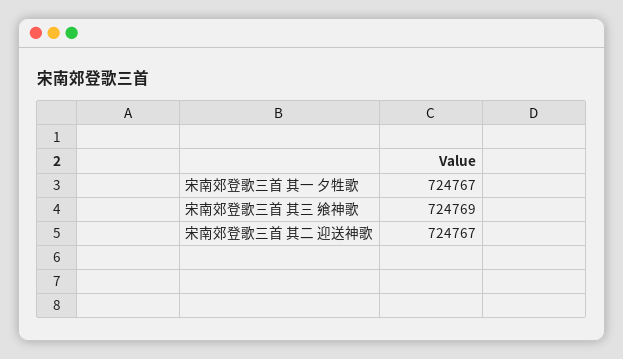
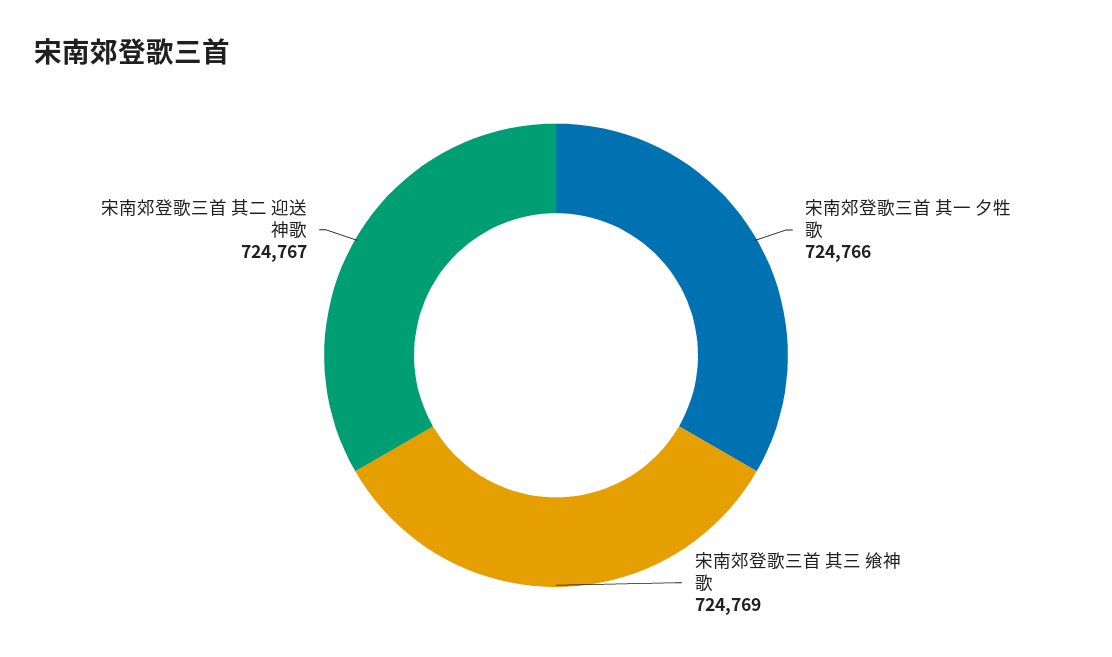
宋南郊登歌三首 其一 夕牲歌: 724767 -> 724766

